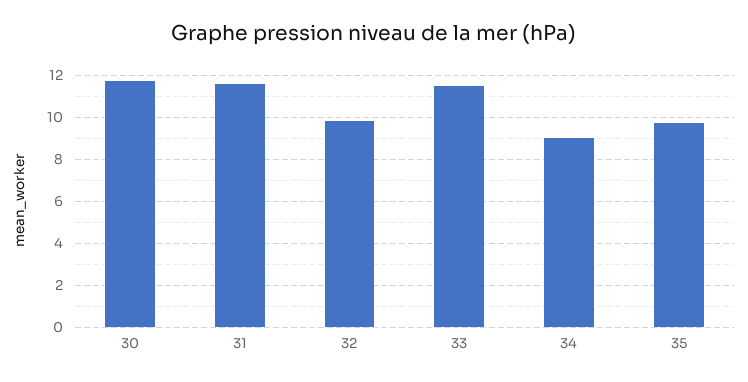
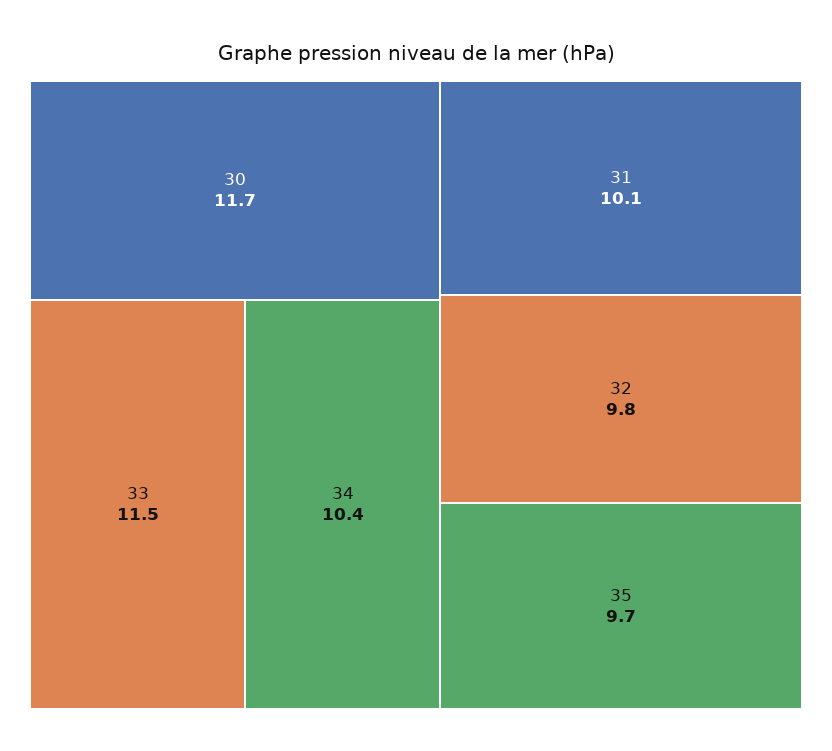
31: 11.5 -> 10.1
34: 9 -> 10.4

